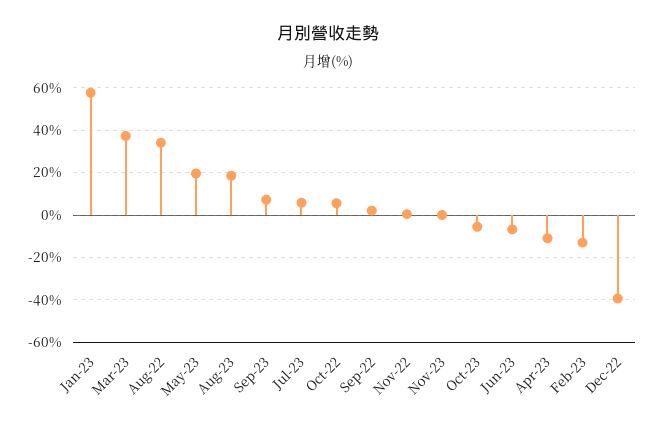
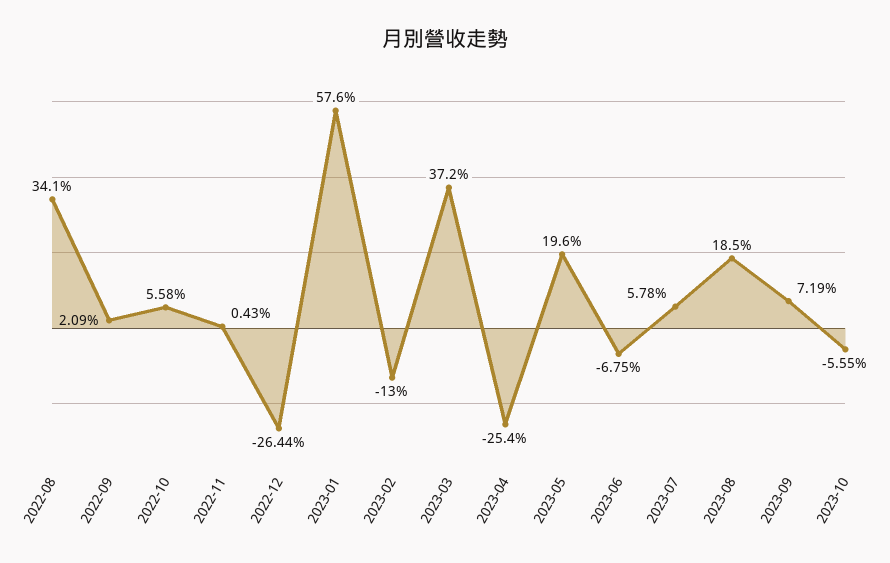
Nov-23: 0 -> none
Apr-23: -10 -> -25.4
Dec-22: -40 -> -26.44

